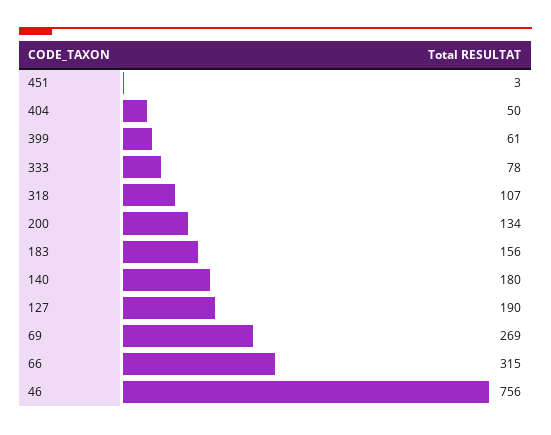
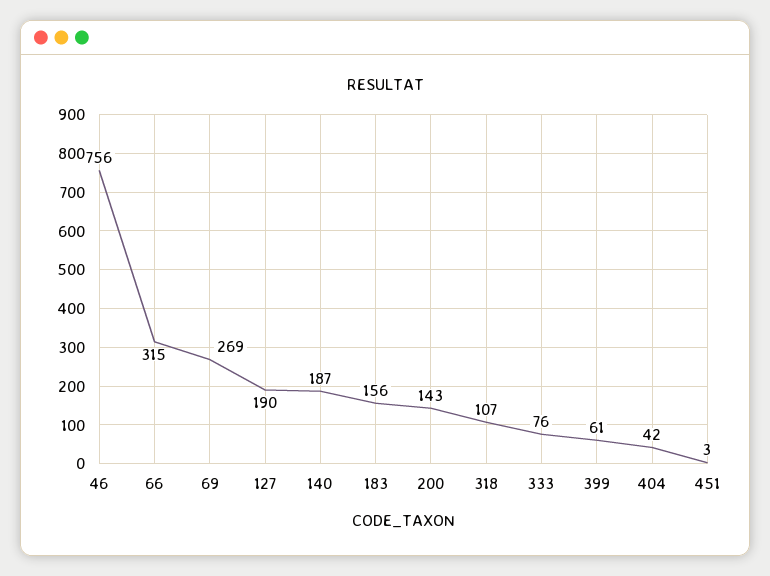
404: 50 -> 42
333: 78 -> 76
200: 134 -> 143
140: 180 -> 187

